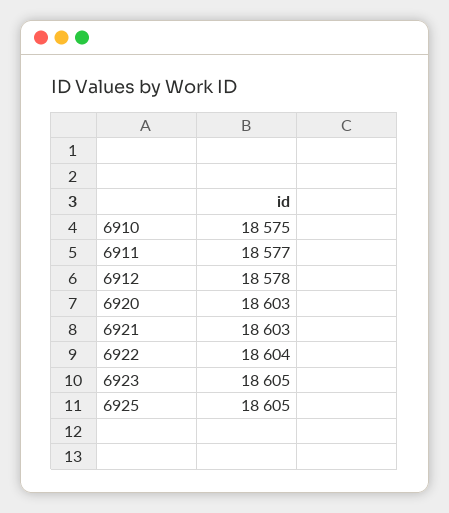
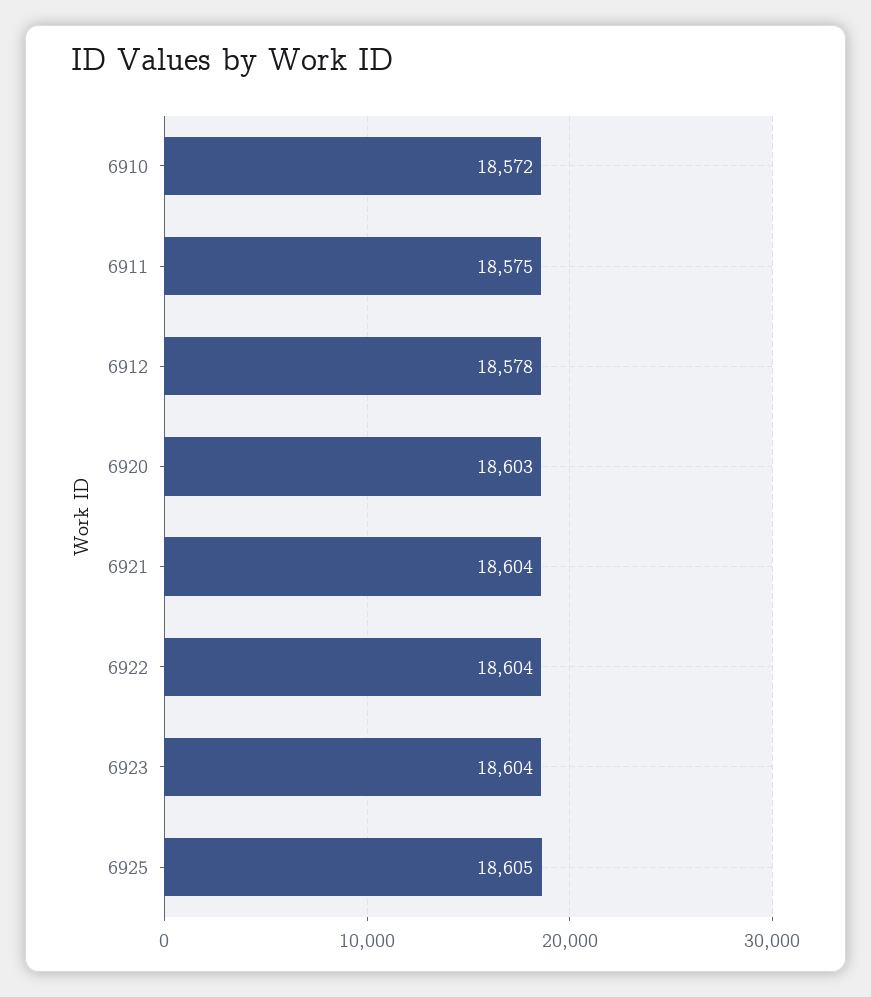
6910: 18575 -> 18572
6911: 18577 -> 18575
6921: 18603 -> 18604
6923: 18605 -> 18604

